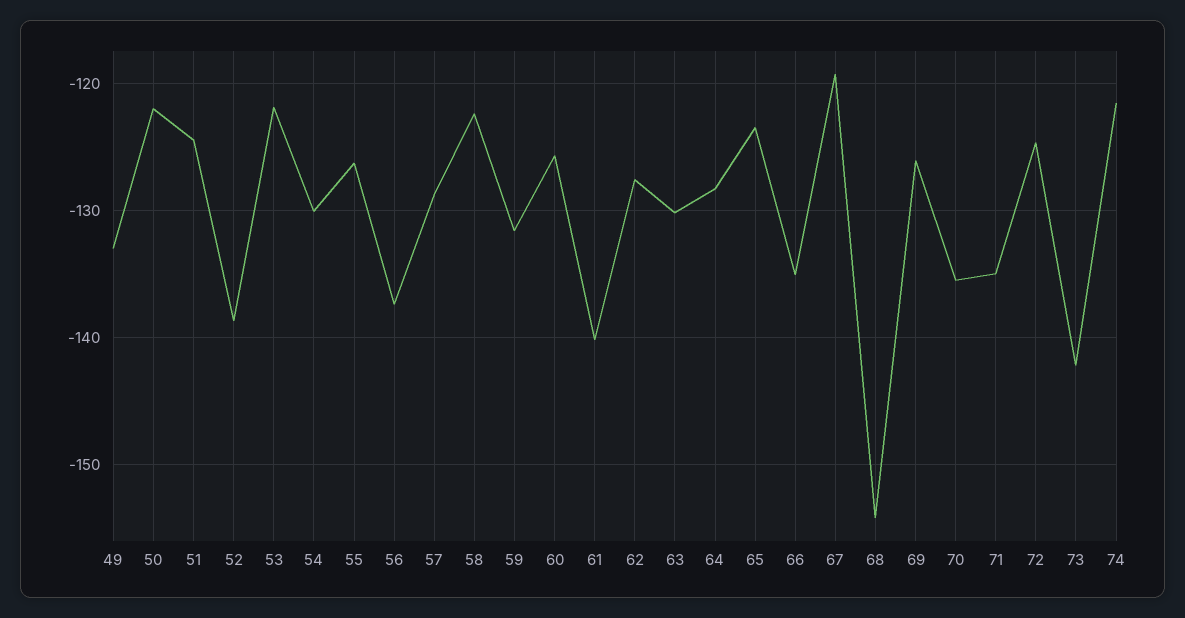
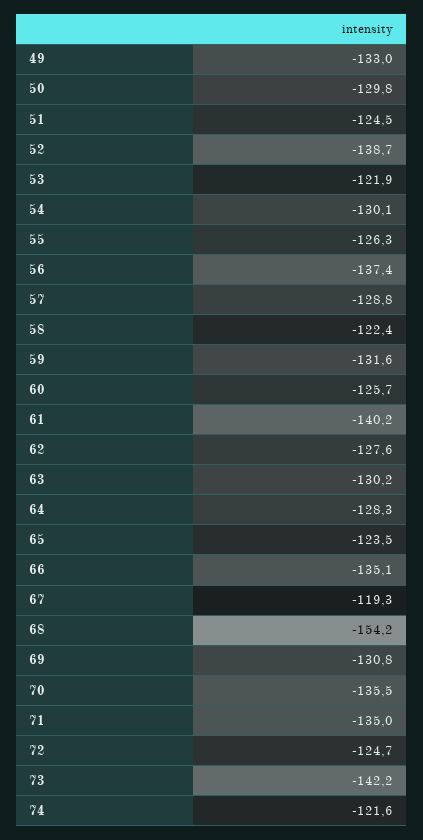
50: -122 -> -129.8
69: -126 -> -130.8

